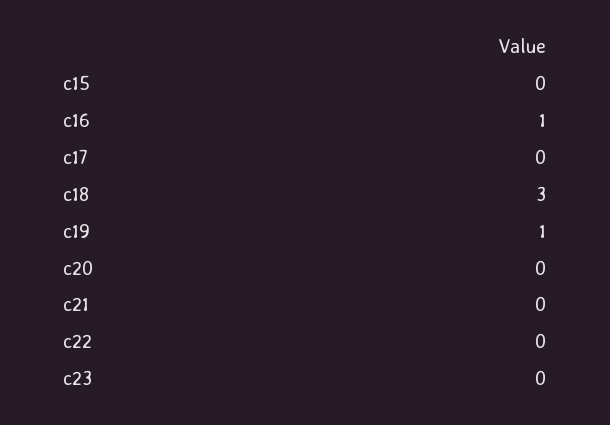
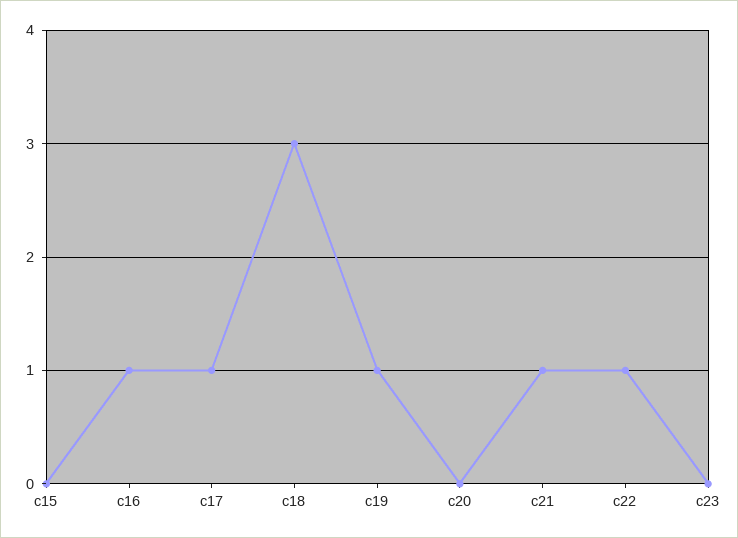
c17: 0 -> 1
c21: 0 -> 1
c22: 0 -> 1

